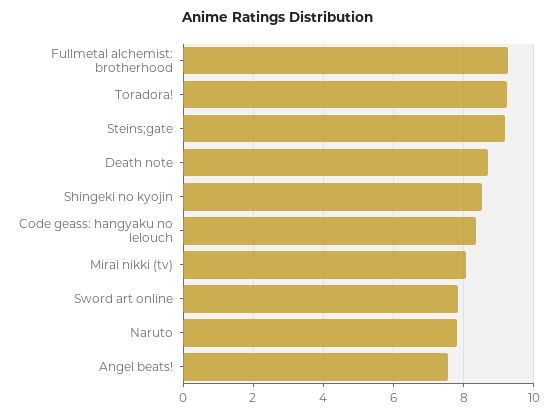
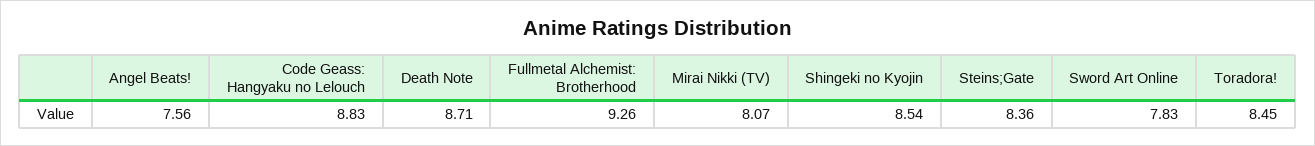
Toradora!: 9.2 -> 8.45
Steins;gate: 9.2 -> 8.36
Code geass: hangyaku no lelouch: 8.4 -> 8.83
Naruto: 7.8 -> none

